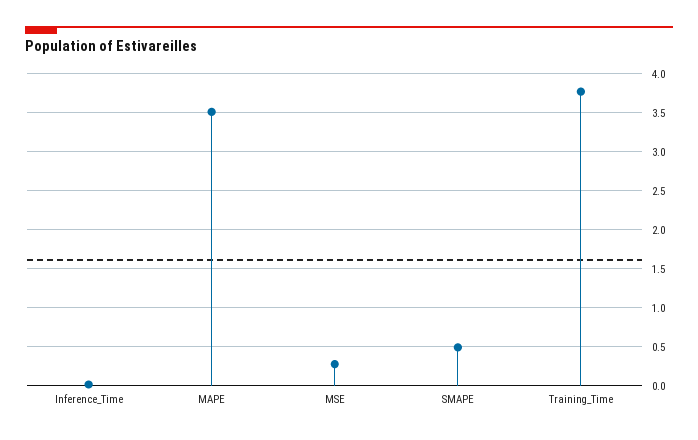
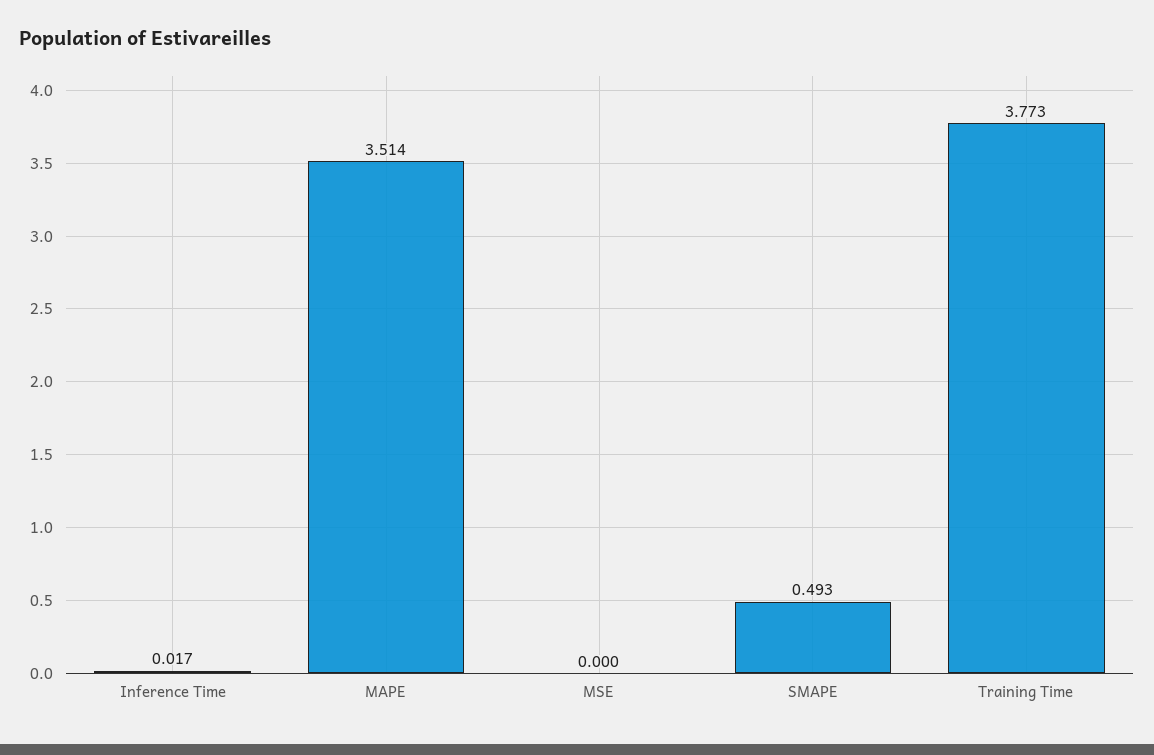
MSE: 0.3 -> 0

